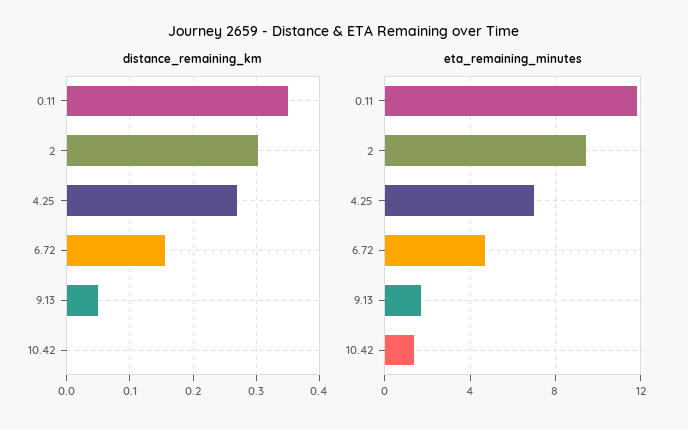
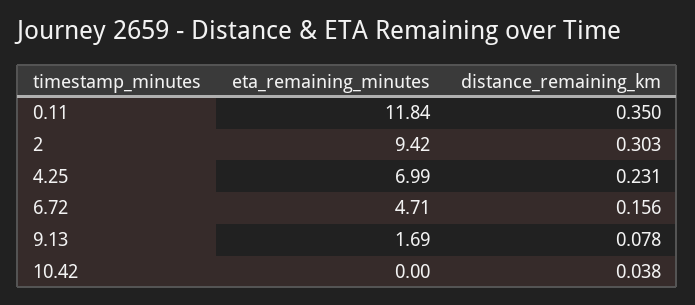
distance_remaining_km, 4.25: 0.27 -> 0.231
distance_remaining_km, 9.13: 0.05 -> 0.078
distance_remaining_km, 10.42: 0 -> 0.038
eta_remaining_minutes, 10.42: 1.5 -> 0

